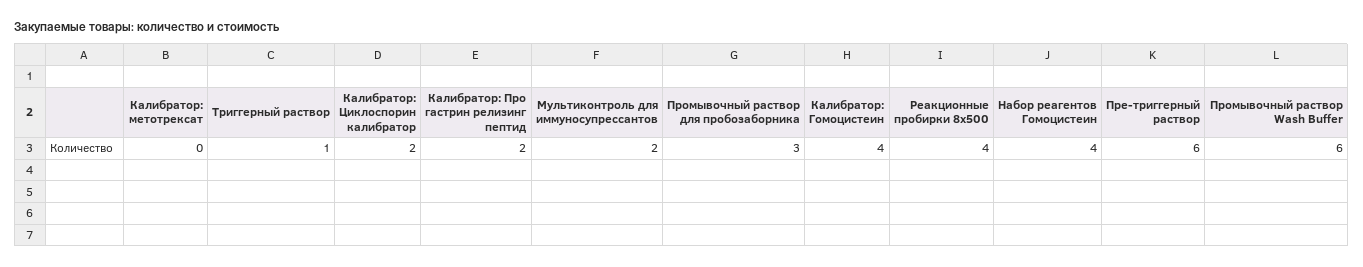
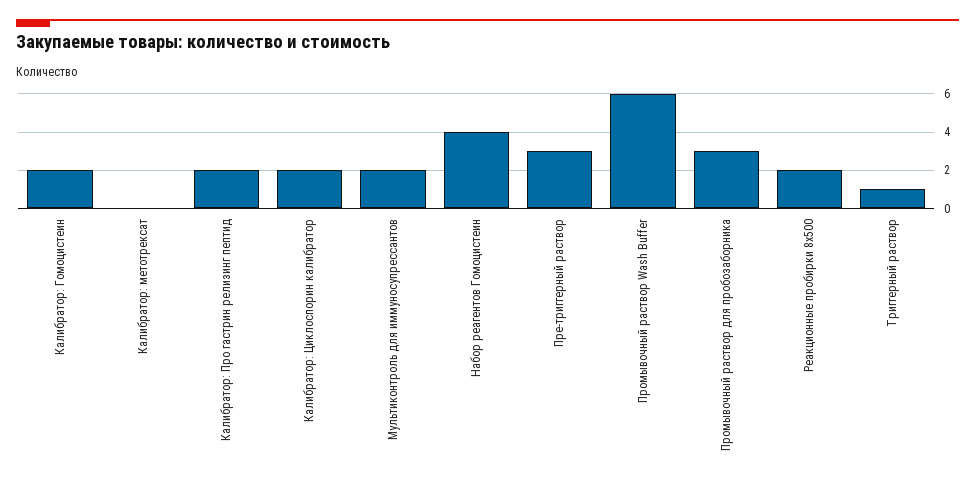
Калибратор: Гомоцистеин: 4 -> 2
Реакционные пробирки 8х500: 4 -> 2
Пре-триггерный раствор: 6 -> 3

